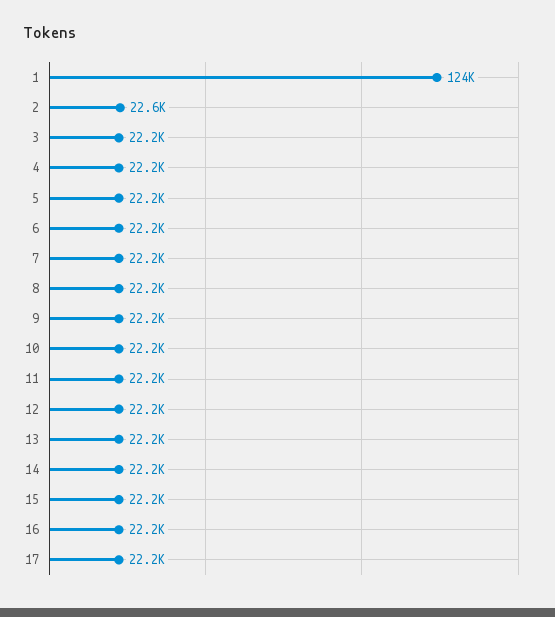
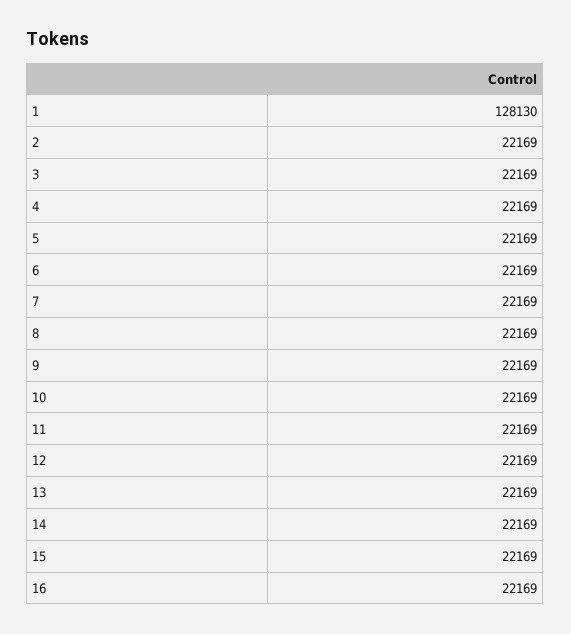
1: 124000 -> 128130
2: 22600 -> 22169
17: 22200 -> none

